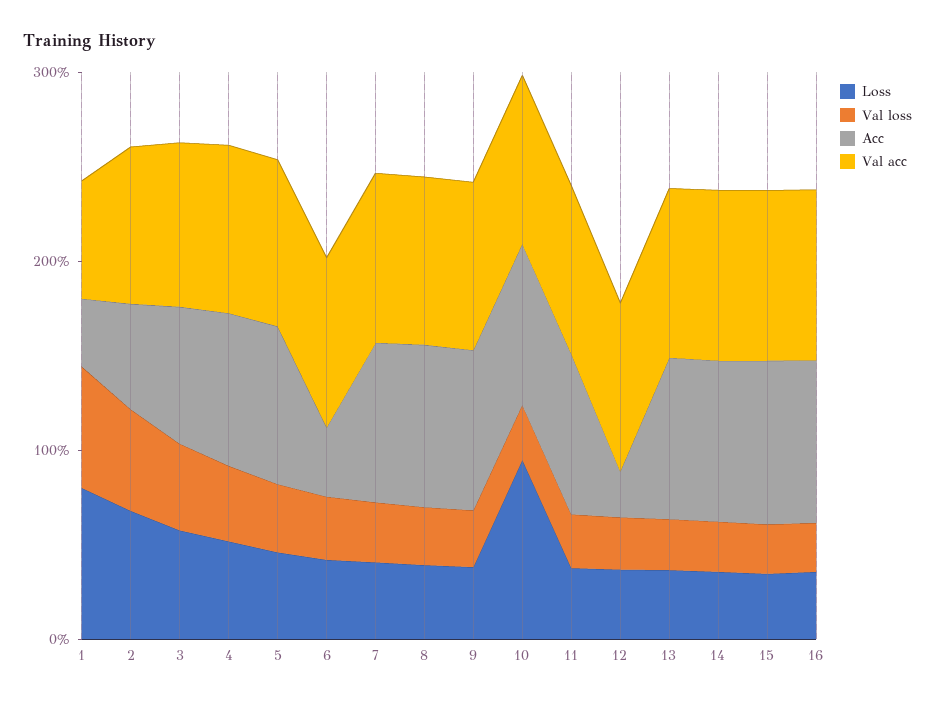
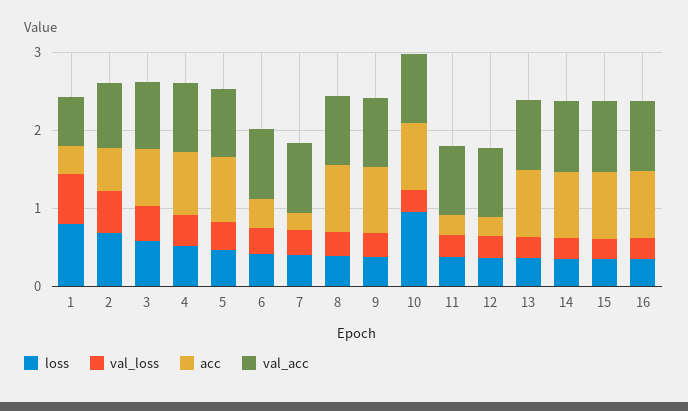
Acc, 7: 0.8 -> 0.2
Acc, 11: 0.8 -> 0.2

